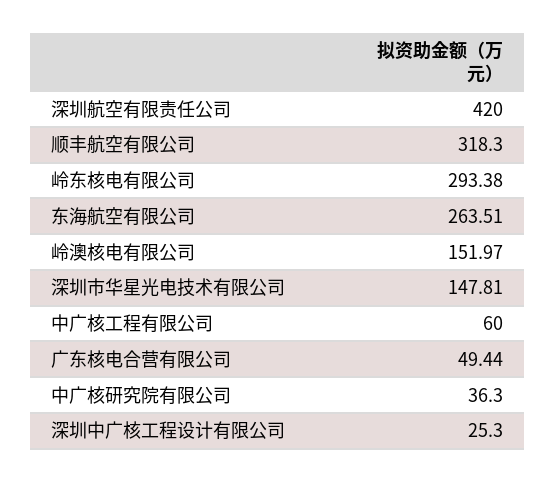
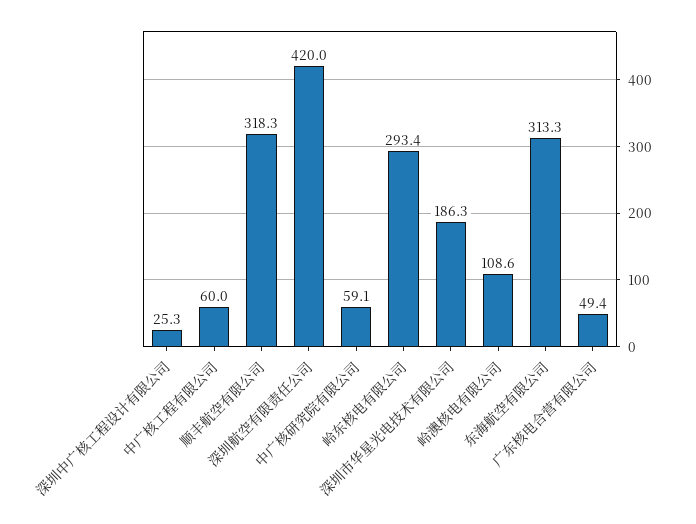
东海航空有限公司: 263.51 -> 313.3
岭澳核电有限公司: 151.97 -> 108.6
深圳市华星光电技术有限公司: 147.81 -> 186.3
中广核研究院有限公司: 36.3 -> 59.1

